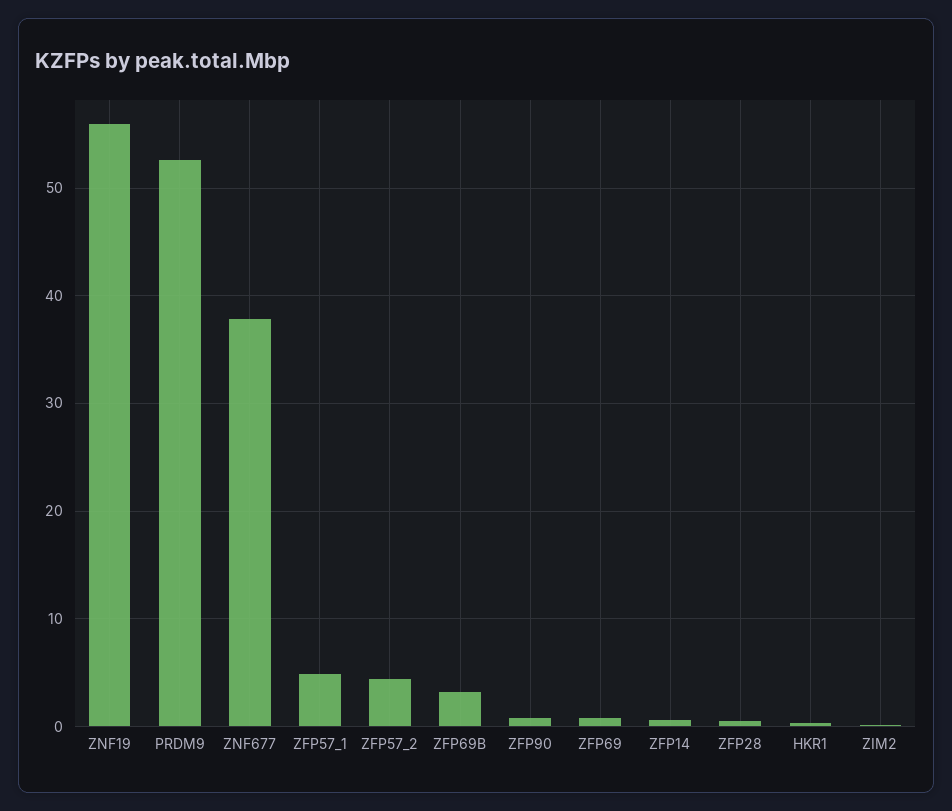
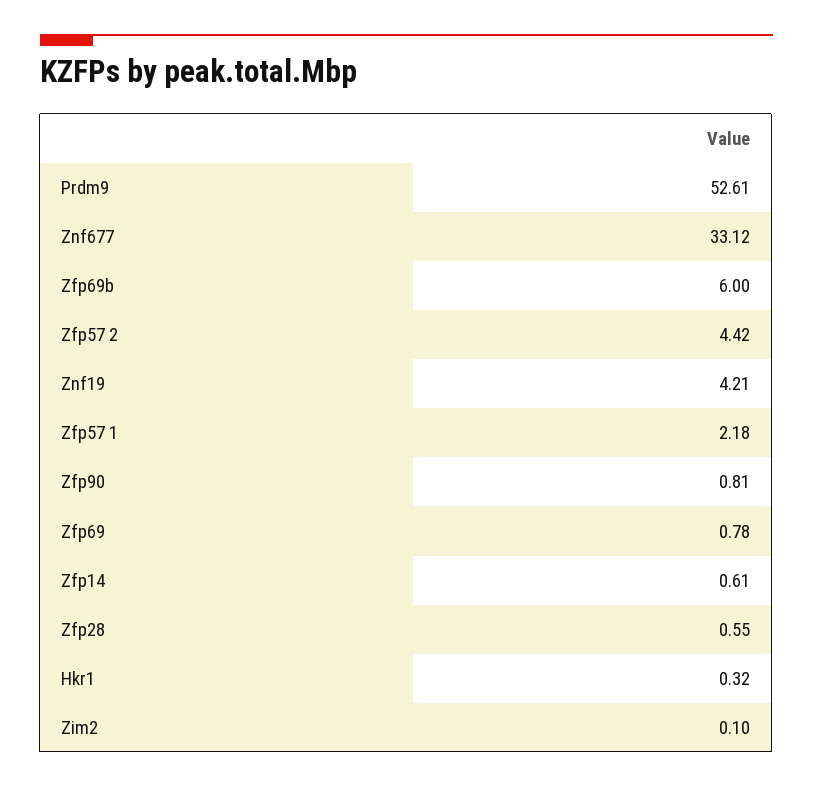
ZNF19: 56 -> 4.21
ZNF677: 38 -> 33.12
ZFP57_1: 5 -> 2.18
ZFP69B: 3 -> 6

